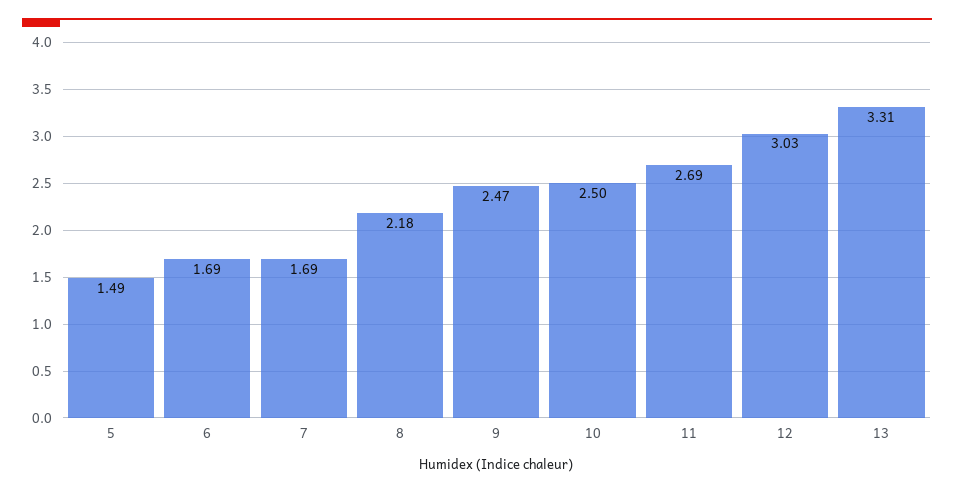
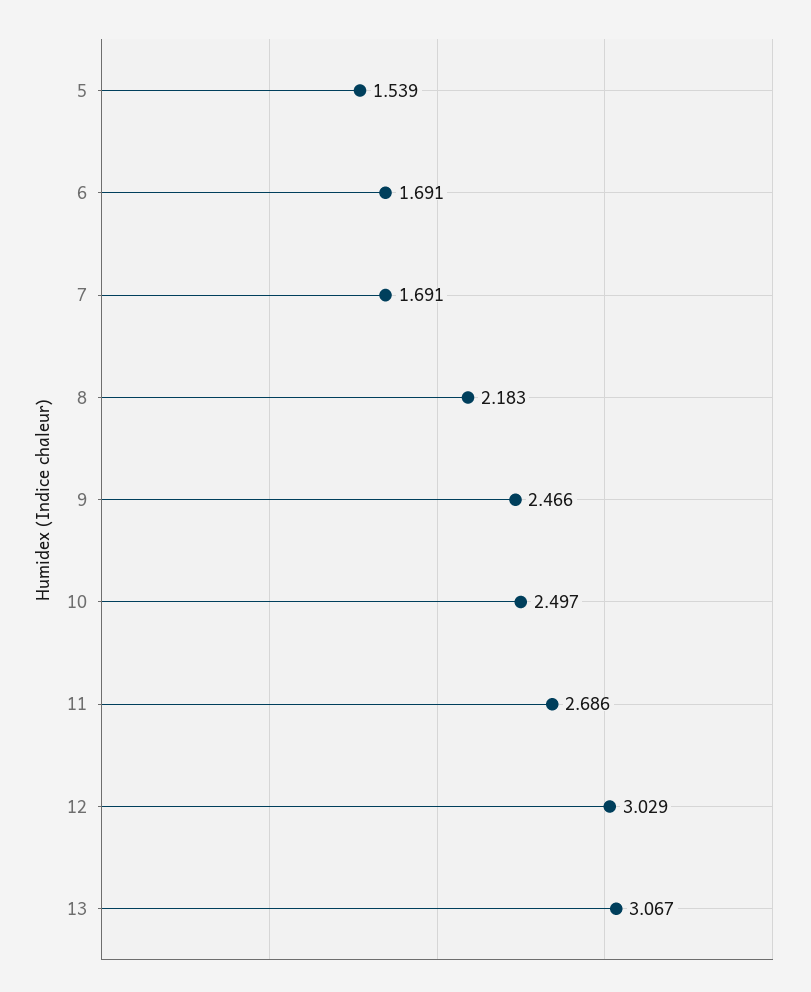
5: 1.49 -> 1.539
13: 3.31 -> 3.067

